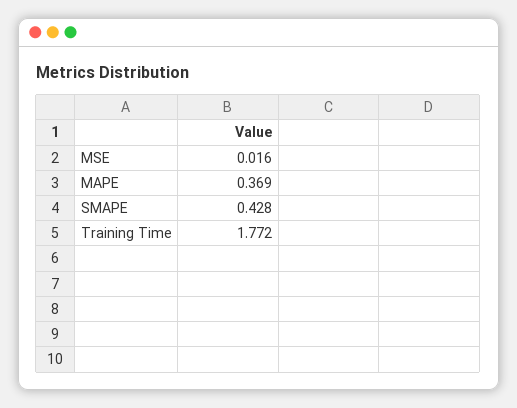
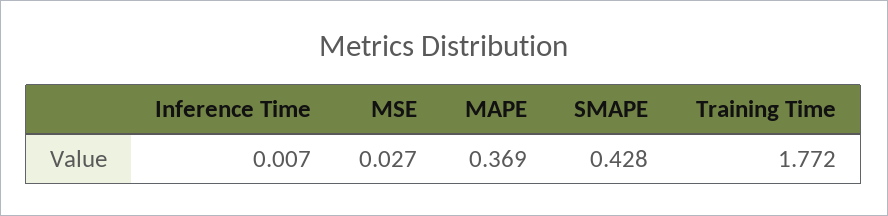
MSE: 0.016 -> 0.027
Inference Time: none -> 0.007

